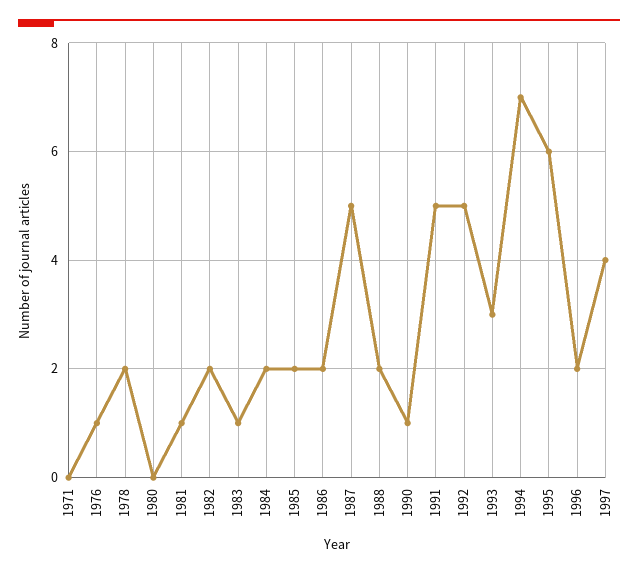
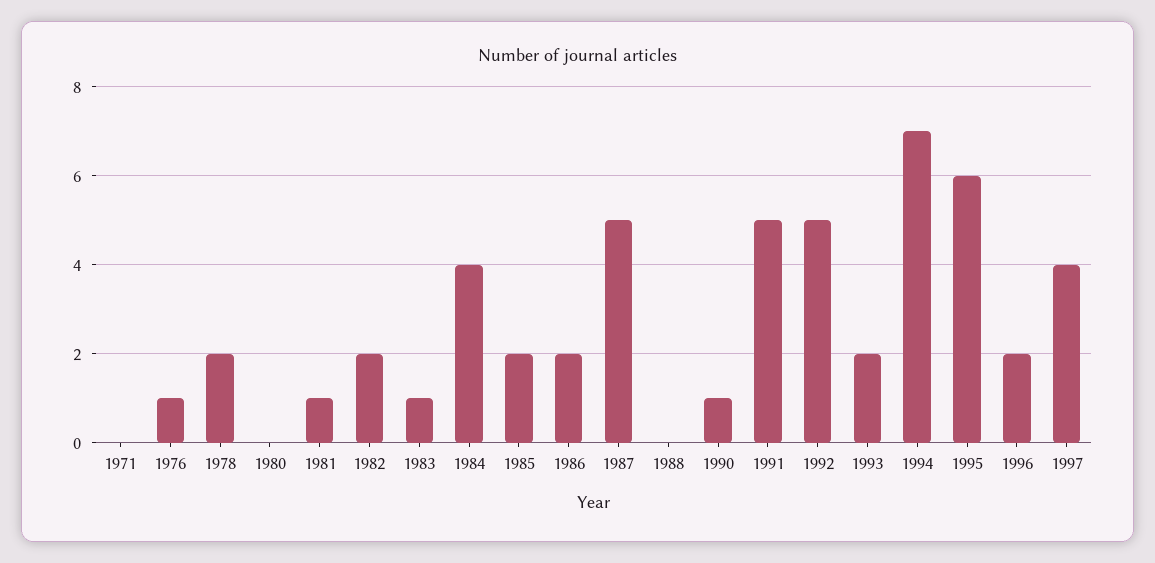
1984: 2 -> 4
1988: 2 -> 0
1993: 3 -> 2

